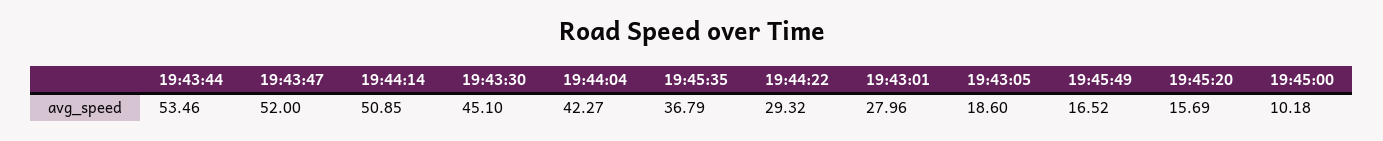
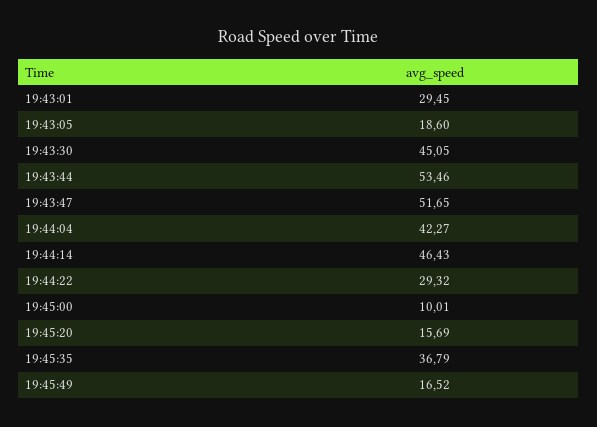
19:43:47: 52 -> 51.65
19:44:14: 50.85 -> 46.43
19:43:30: 45.1 -> 45.05
19:43:01: 27.96 -> 29.45
19:45:00: 10.18 -> 10.01

